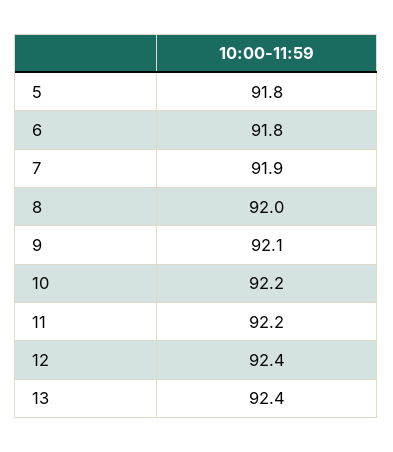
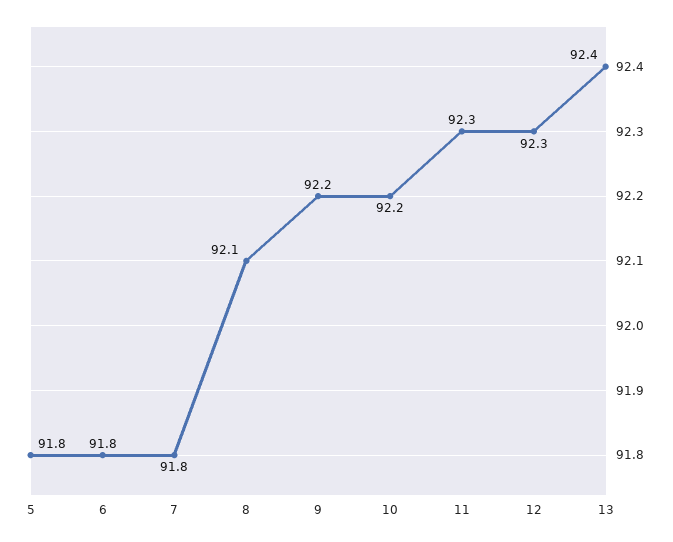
7: 91.9 -> 91.8
8: 92 -> 92.1
9: 92.1 -> 92.2
11: 92.2 -> 92.3
12: 92.4 -> 92.3

